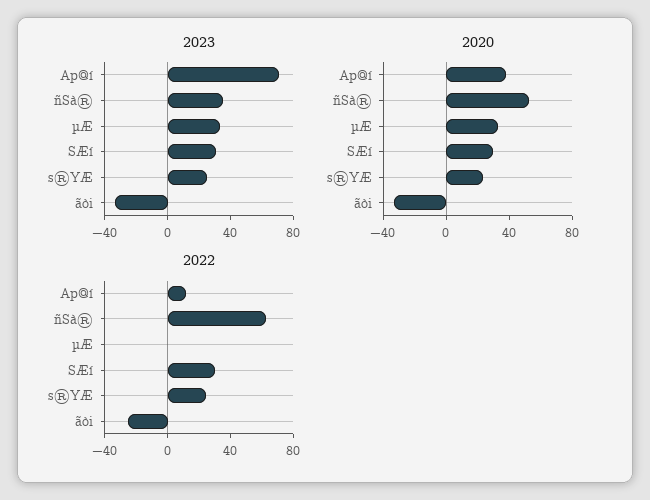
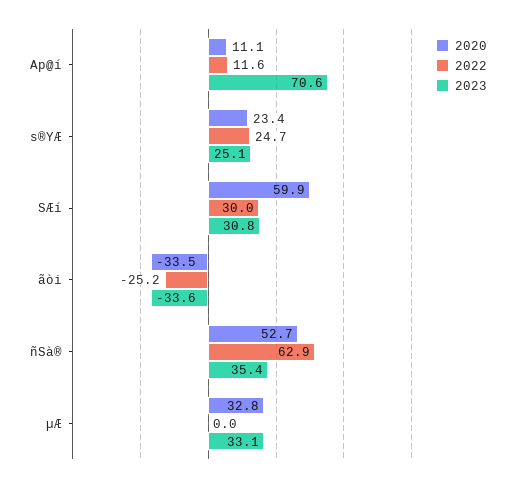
2020, Ap@í: 40 -> 11.1
2020, SÆí: 30 -> 59.9

